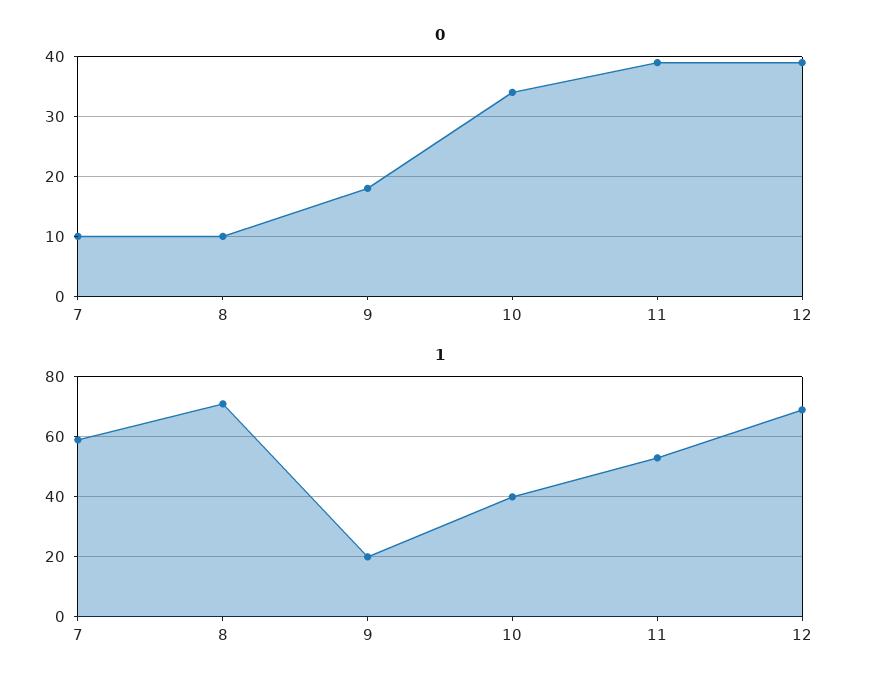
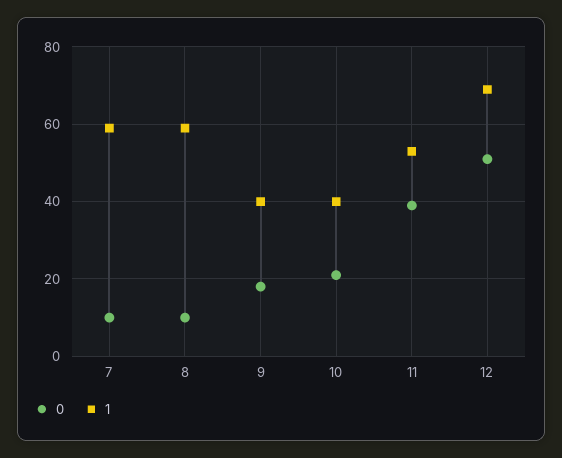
0, 10: 35 -> 20
0, 12: 40 -> 50
1, 8: 70 -> 60
1, 9: 20 -> 40

